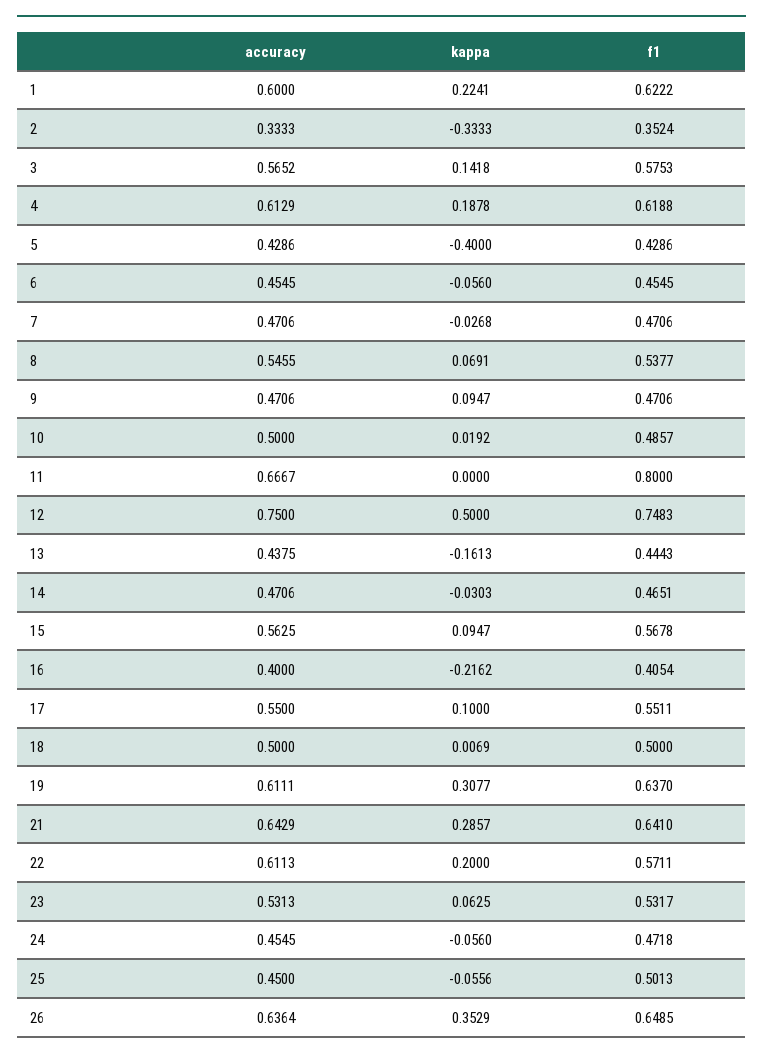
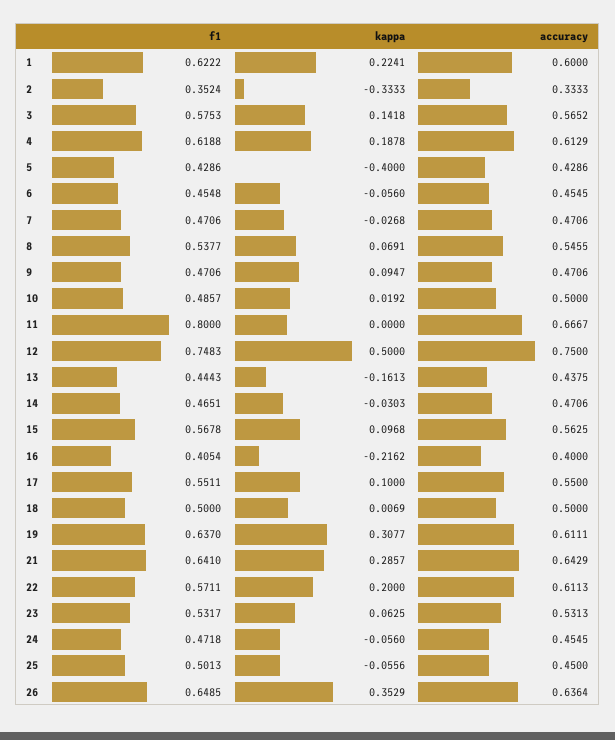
f1, 6: 0.4545 -> 0.4548
kappa, 15: 0.0947 -> 0.0968

